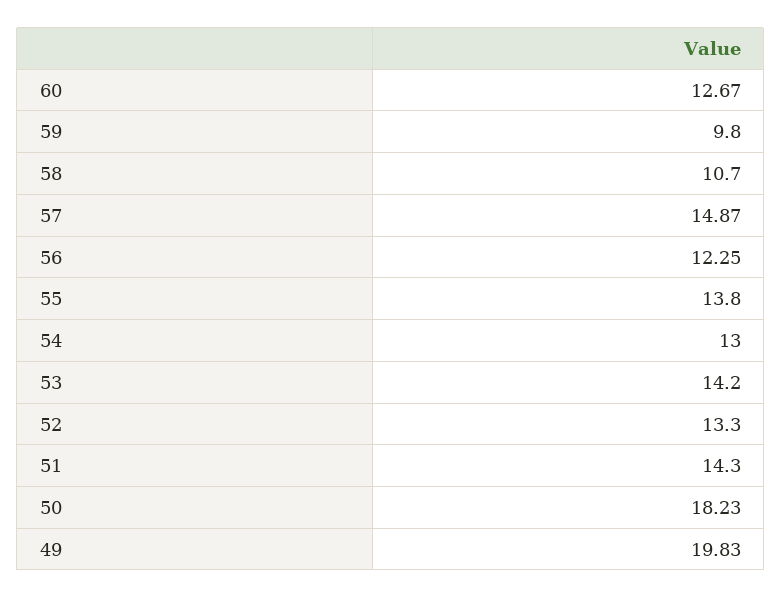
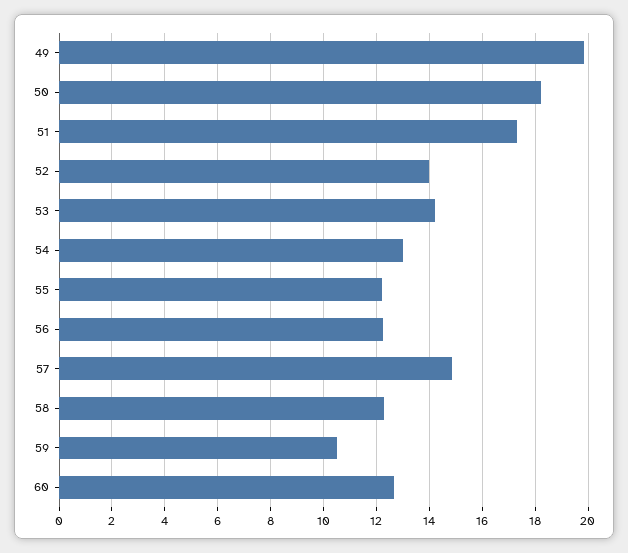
59: 9.8 -> 10.5
58: 10.7 -> 12.25
55: 13.8 -> 12.25
52: 13.3 -> 14
51: 14.3 -> 17.25

